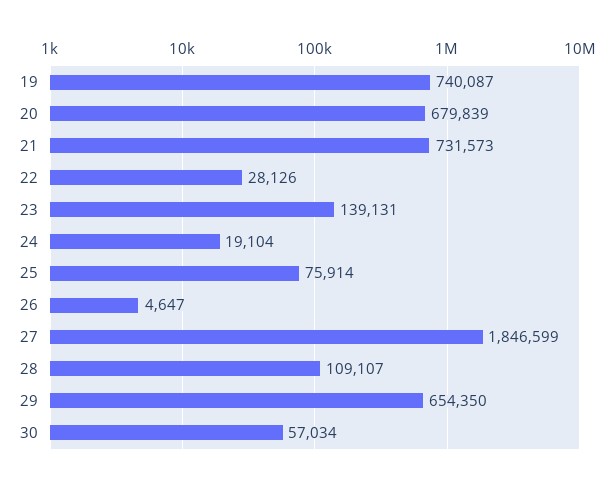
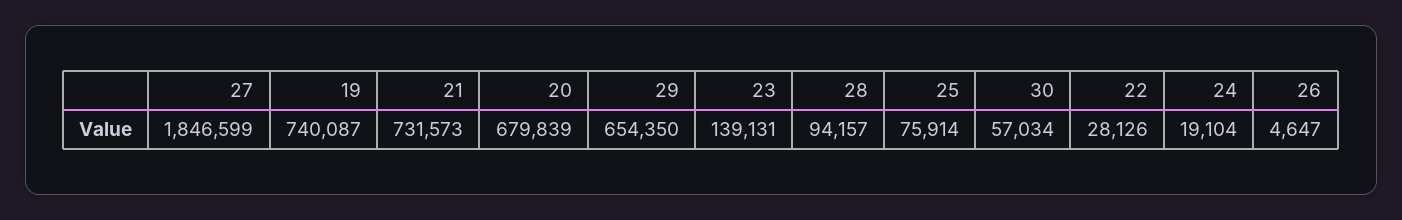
28: 109107 -> 94157

